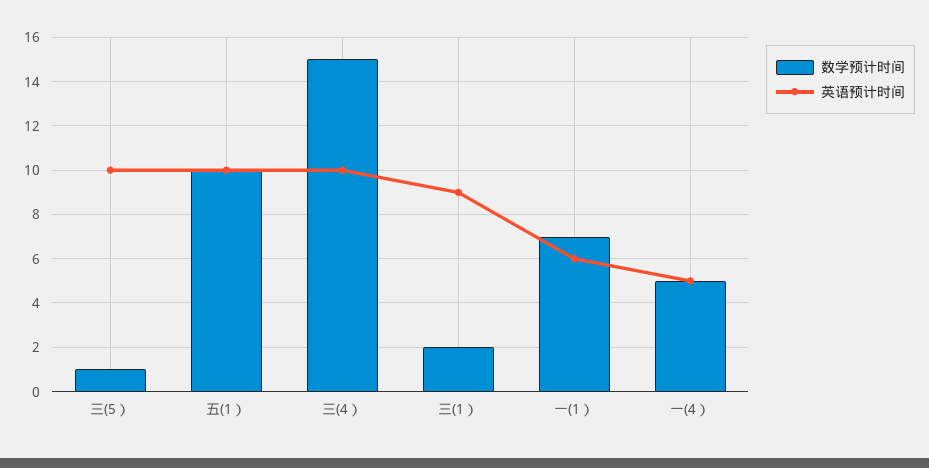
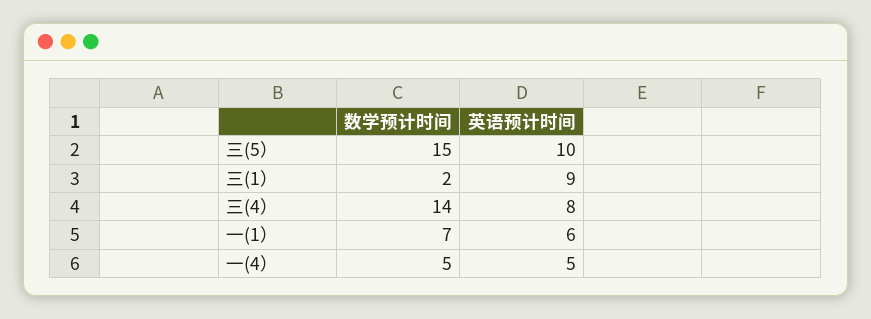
数学预计时间, 三(5）: 1 -> 15
数学预计时间, 五(1）: 10 -> none
英语预计时间, 五(1）: 10 -> none
数学预计时间, 三(4）: 15 -> 14
英语预计时间, 三(4）: 10 -> 8

